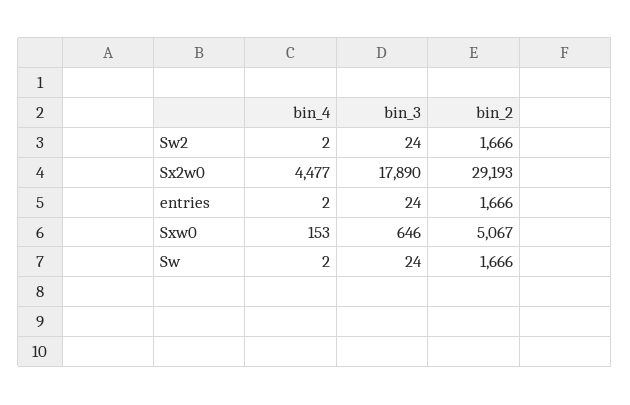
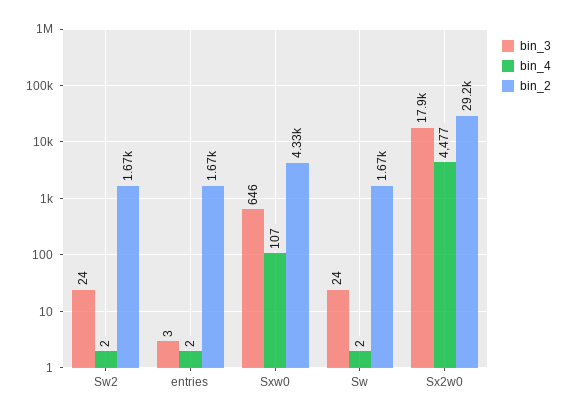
bin_3, entries: 24 -> 3
bin_4, Sxw0: 153 -> 107
bin_2, Sxw0: 5067 -> 4330

